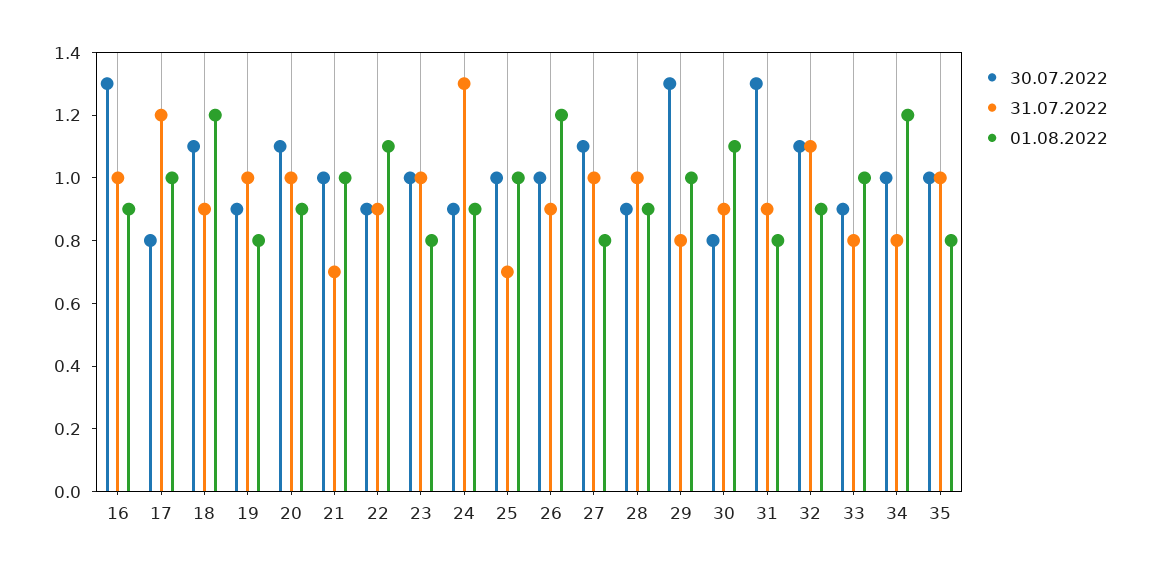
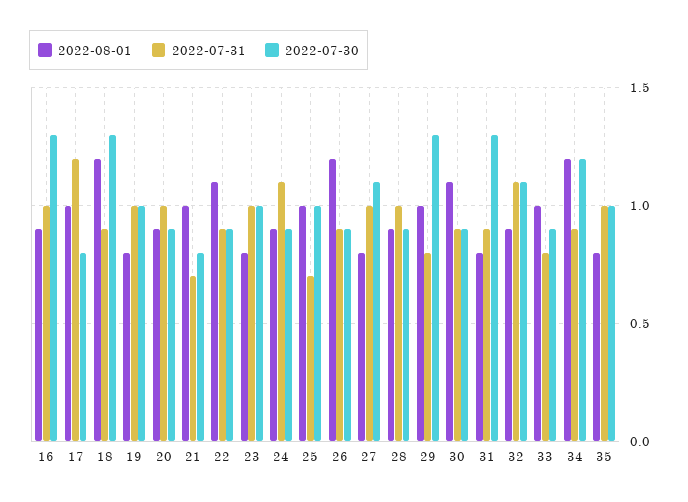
30.07.2022, 18: 1.1 -> 1.3
30.07.2022, 19: 0.9 -> 1
30.07.2022, 20: 1.1 -> 0.9
30.07.2022, 21: 1 -> 0.8
31.07.2022, 24: 1.3 -> 1.1
30.07.2022, 26: 1 -> 0.9
30.07.2022, 30: 0.8 -> 0.9
30.07.2022, 34: 1 -> 1.2
31.07.2022, 34: 0.8 -> 0.9

